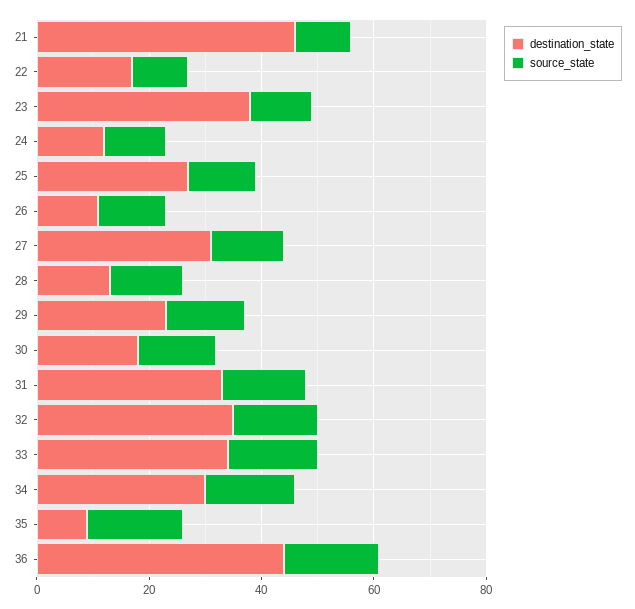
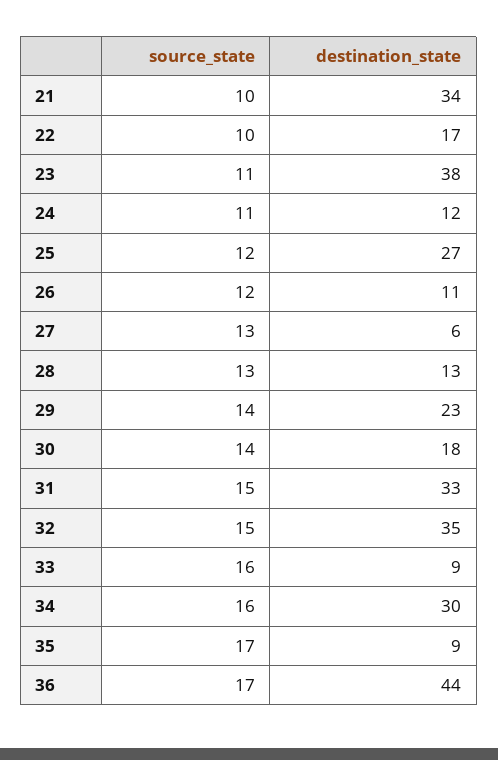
destination_state, 21: 45 -> 34
destination_state, 27: 30 -> 6
destination_state, 33: 35 -> 9

